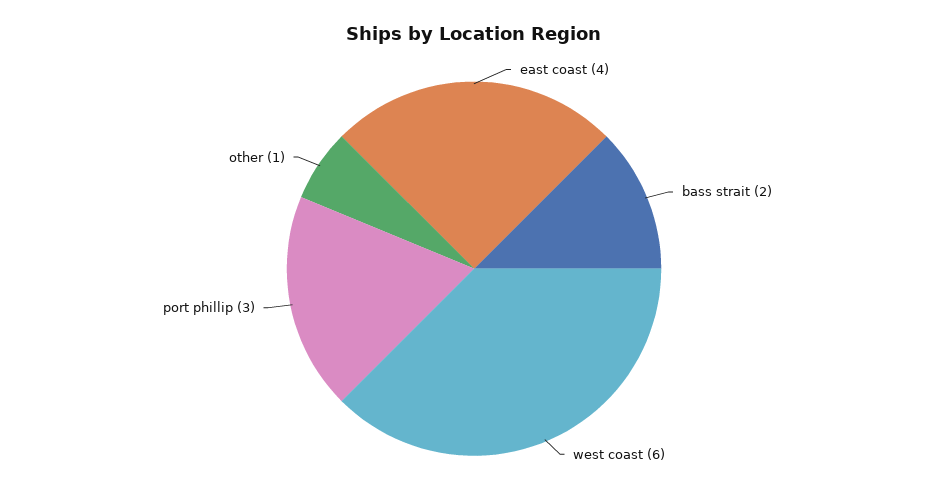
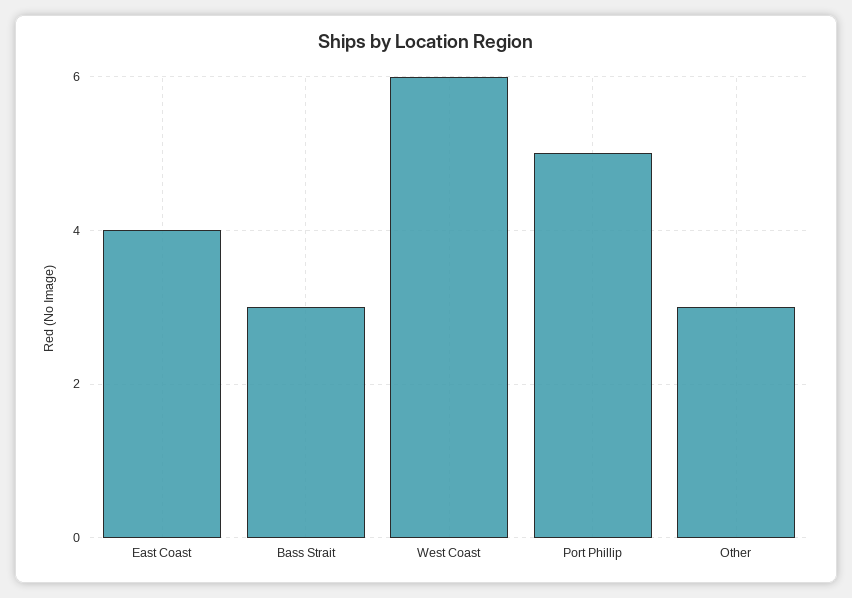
bass strait: 2 -> 3
port phillip: 3 -> 5
other: 1 -> 3

